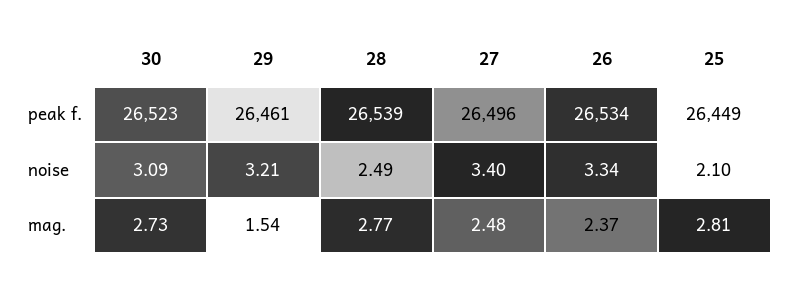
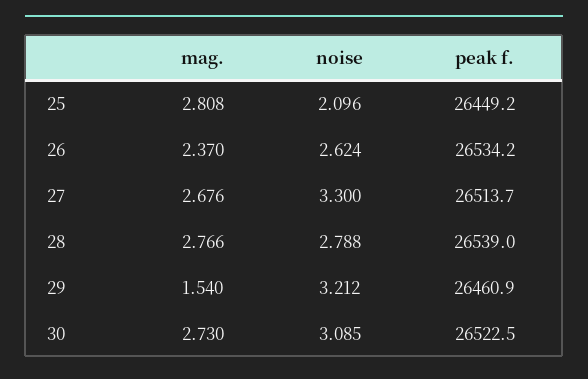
27, peak f.: 26496 -> 26513.7
28, noise: 2.49 -> 2.788
27, noise: 3.4 -> 3.3
26, noise: 3.34 -> 2.624
27, mag.: 2.48 -> 2.676

